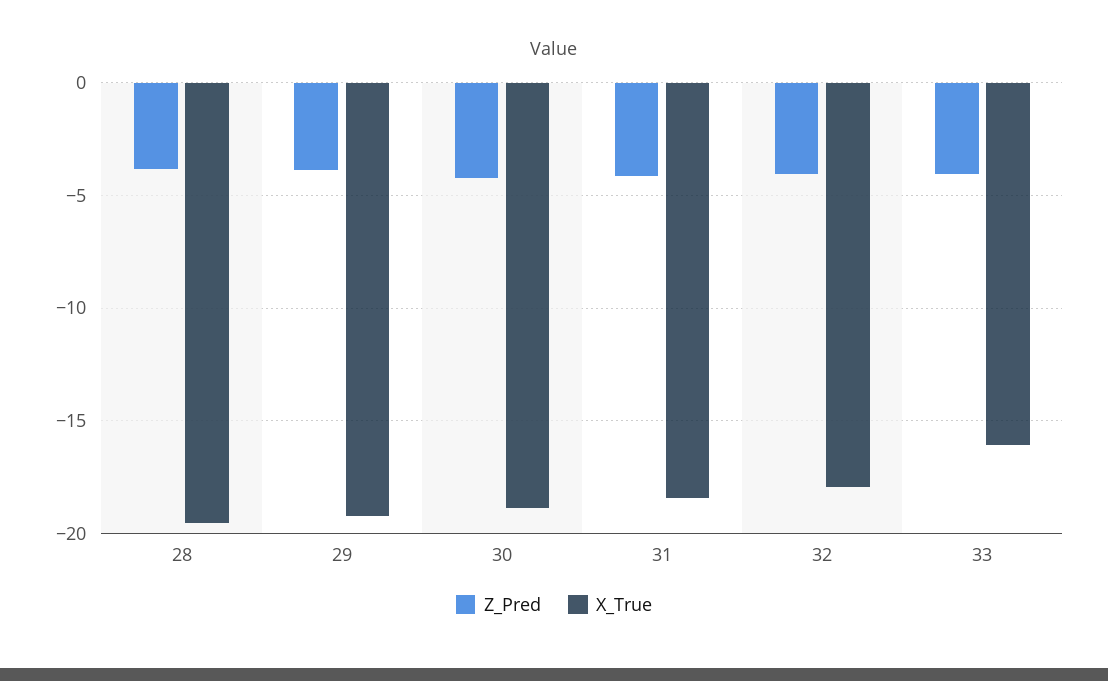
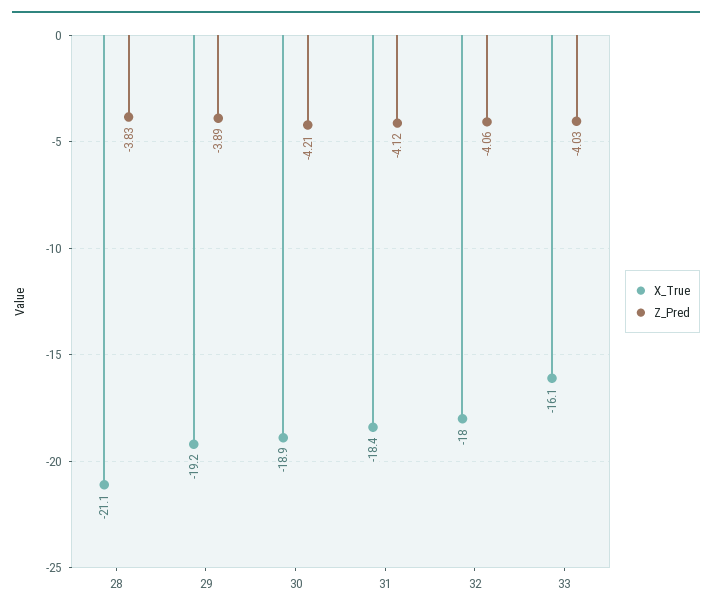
X_True, 28: -19.5 -> -21.1

